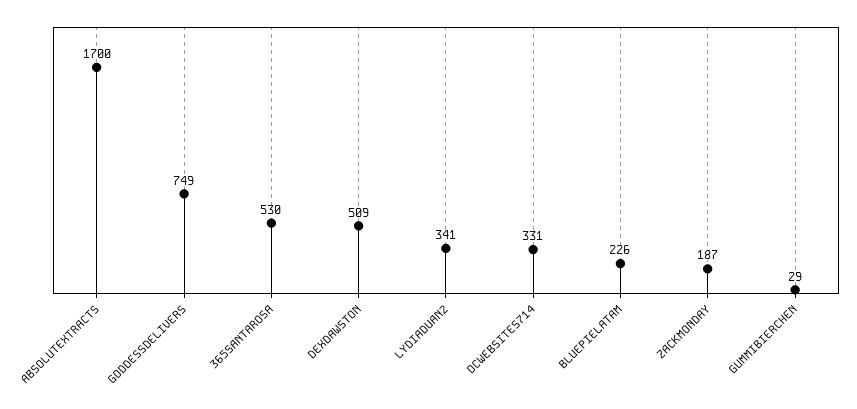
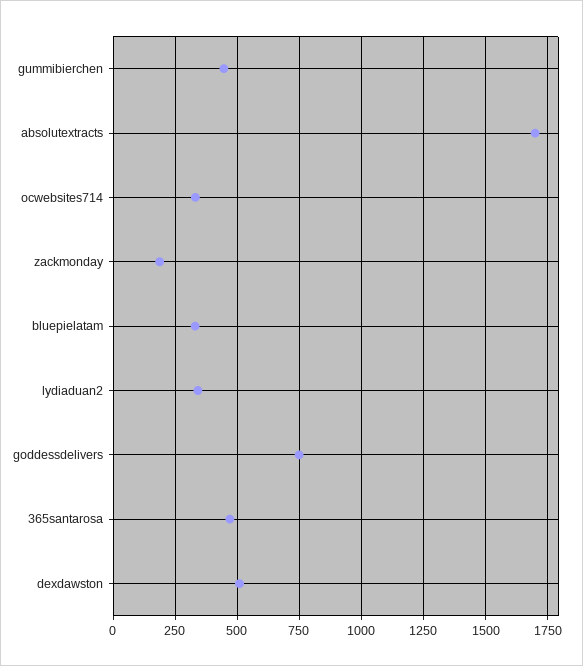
365SANTAROSA: 530 -> 475
BLUEPIELATAM: 226 -> 325
GUMMIBIERCHEN: 29 -> 450

